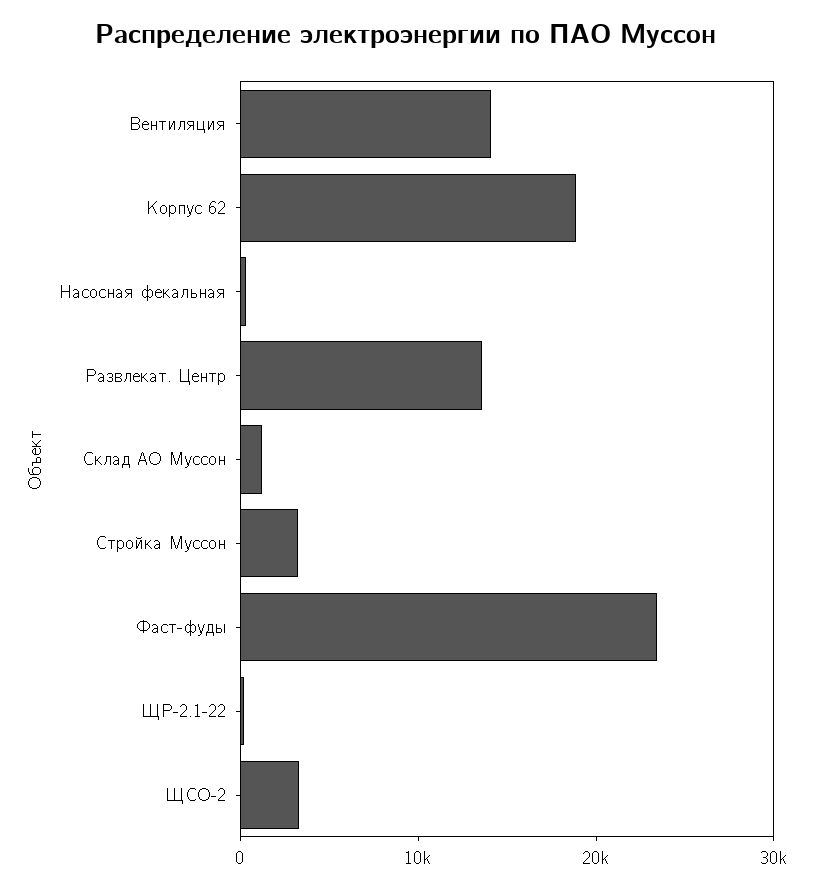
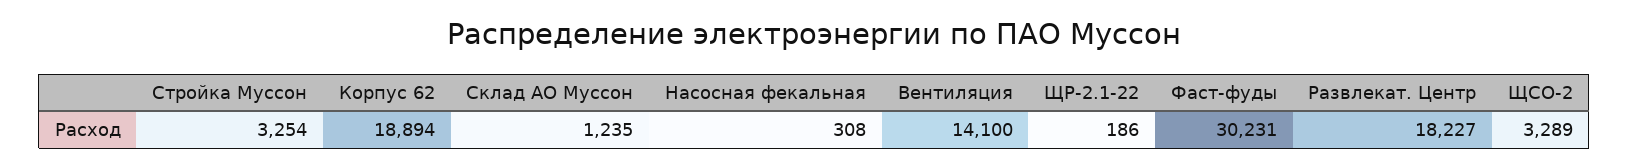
Развлекат. Центр: 14000 -> 18227
Фаст-фуды: 24000 -> 30231

